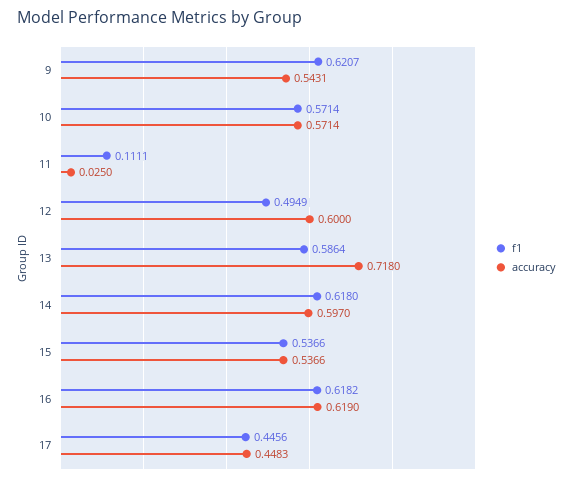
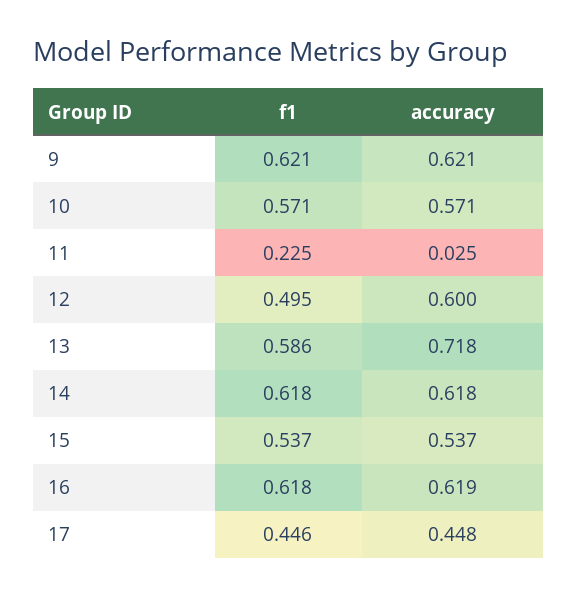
accuracy, 9: 0.5431 -> 0.621
f1, 11: 0.1111 -> 0.225
accuracy, 14: 0.597 -> 0.618

